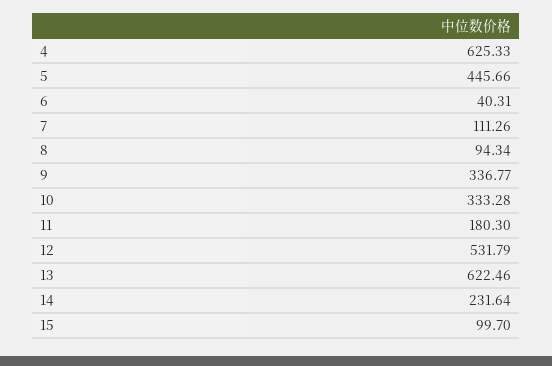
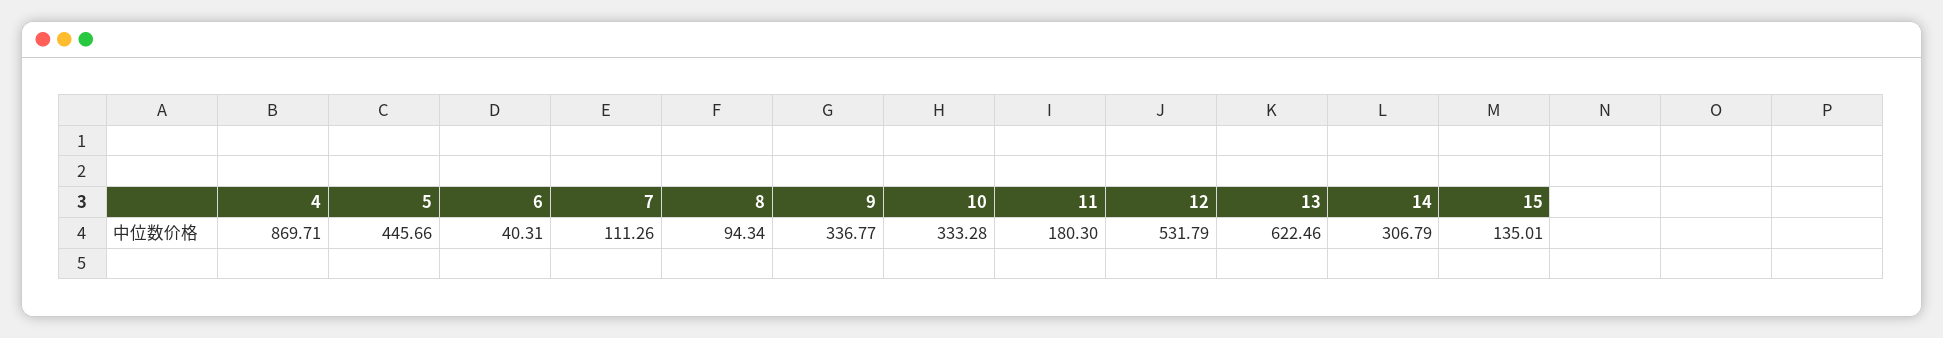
4: 625.33 -> 869.71
14: 231.64 -> 306.79
15: 99.7 -> 135.01

